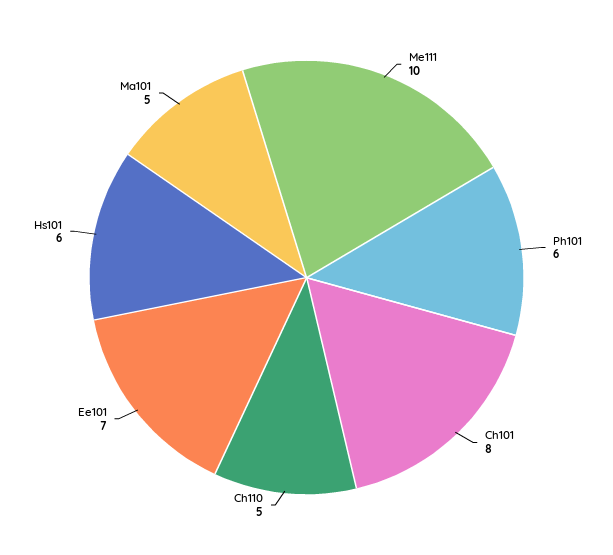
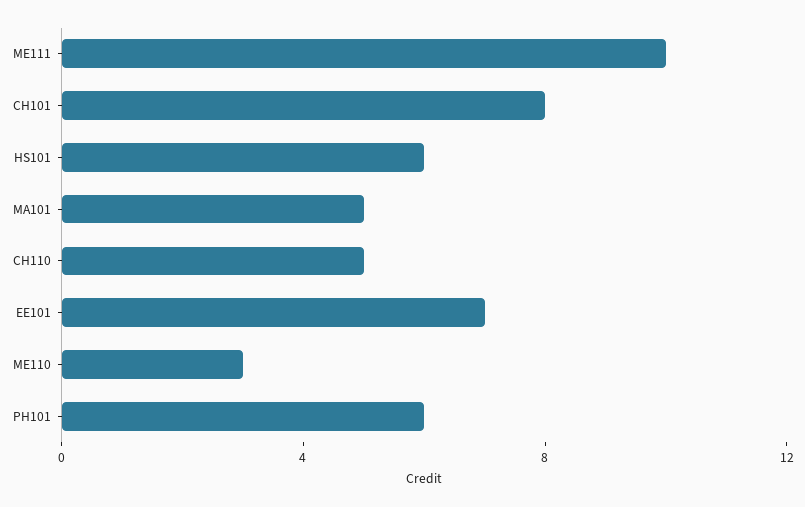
ME110: none -> 3

